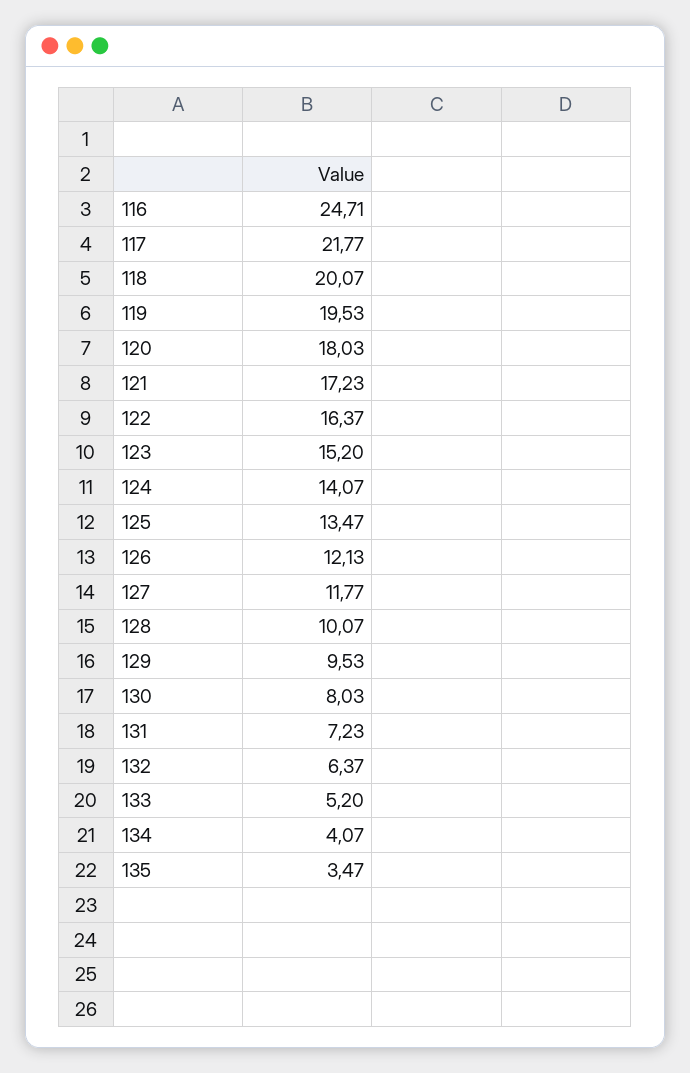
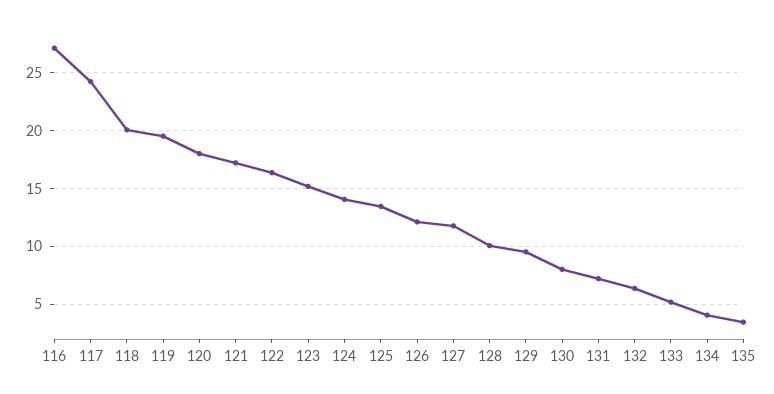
116: 24.71 -> 27
117: 21.77 -> 24

